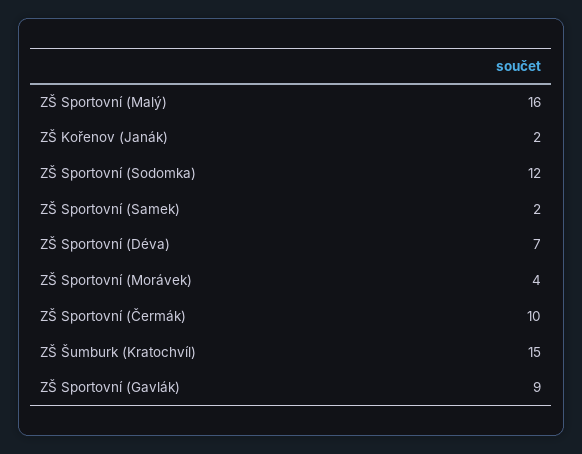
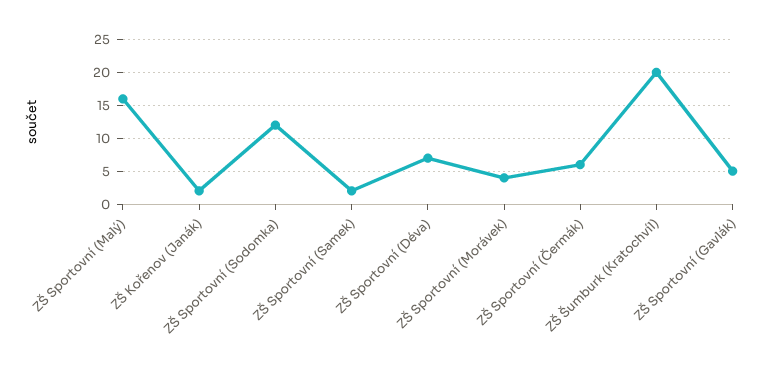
ZŠ Sportovní (Čermák): 10 -> 6
ZŠ Šumburk (Kratochvíl): 15 -> 20
ZŠ Sportovní (Gavlák): 9 -> 5

